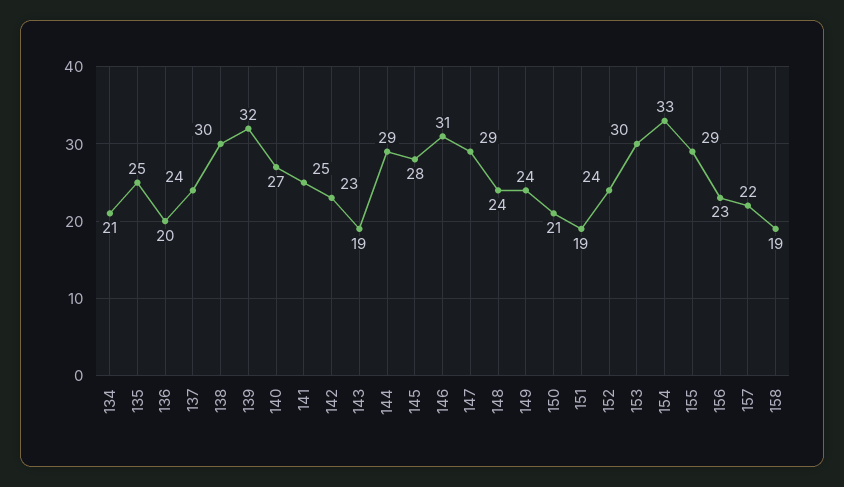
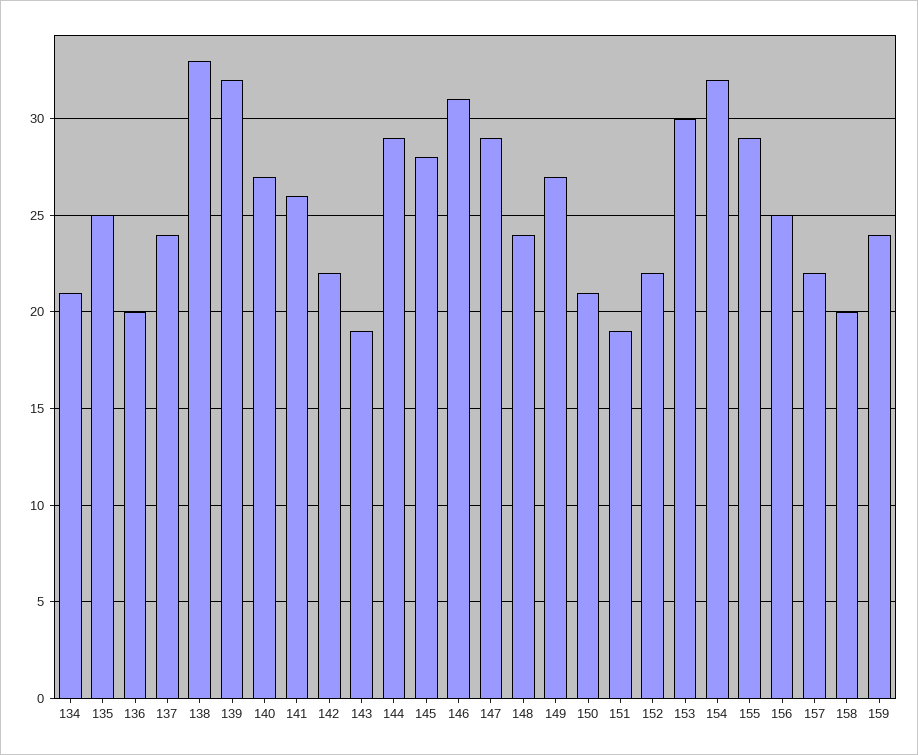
138: 30 -> 33
141: 25 -> 26
142: 23 -> 22
149: 24 -> 27
152: 24 -> 22
154: 33 -> 32
156: 23 -> 25
158: 19 -> 20
159: none -> 24

